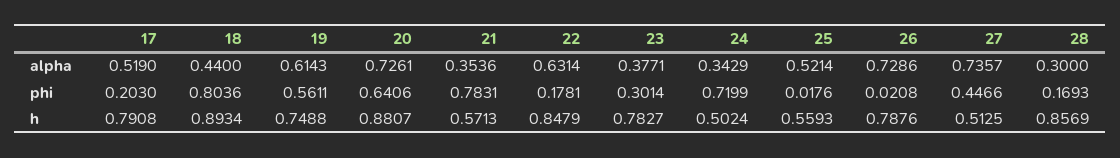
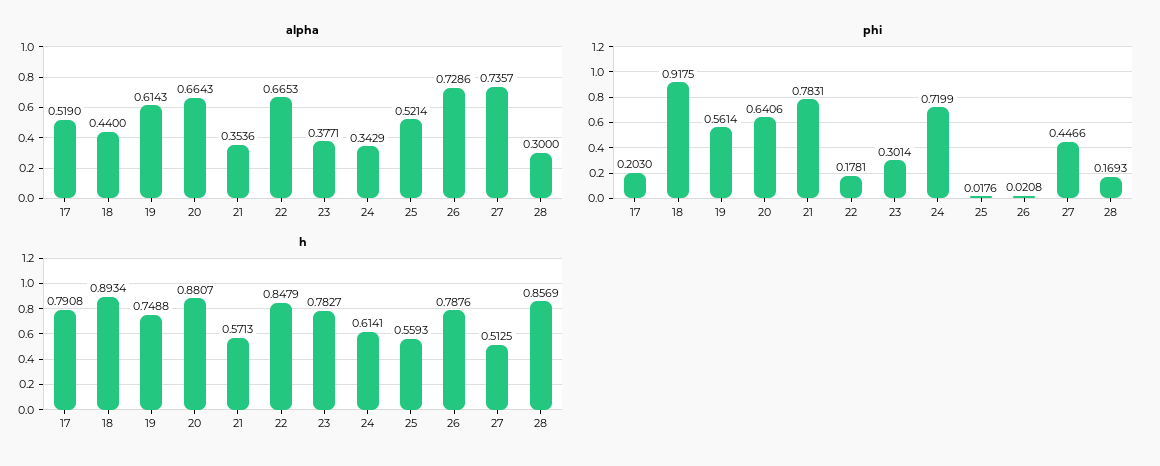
alpha, 20: 0.7261 -> 0.6643
alpha, 22: 0.6314 -> 0.6653
phi, 18: 0.8036 -> 0.9175
phi, 19: 0.5611 -> 0.5614
h, 24: 0.5024 -> 0.6141

